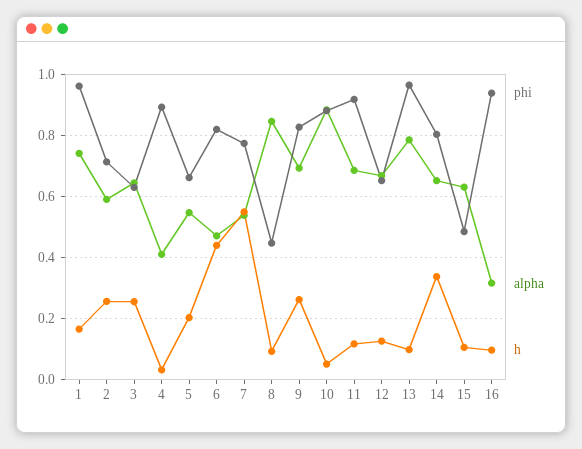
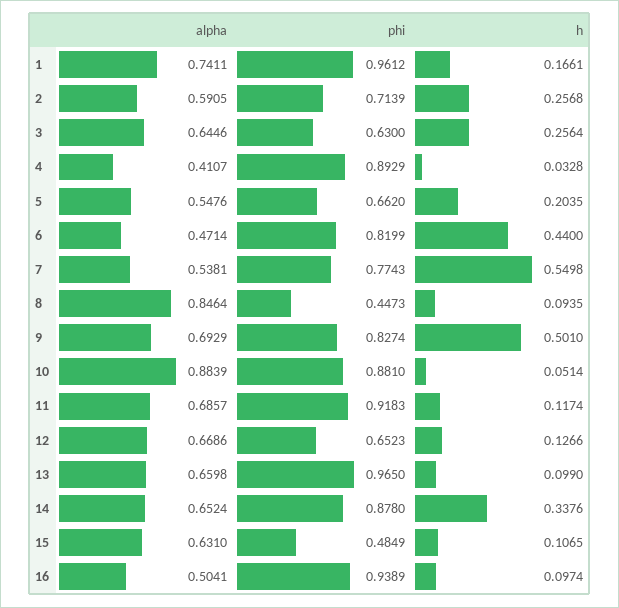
h, 9: 0.26 -> 0.501
alpha, 13: 0.78 -> 0.6598
phi, 14: 0.8 -> 0.878
alpha, 16: 0.32 -> 0.5041

